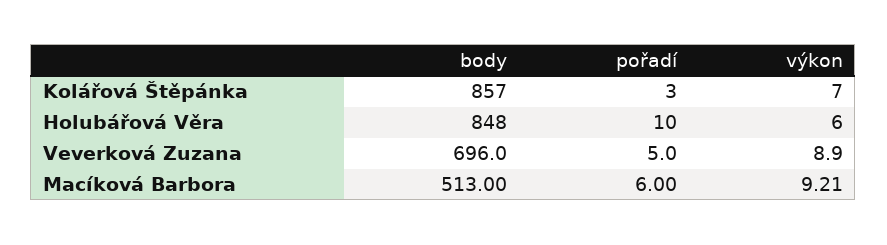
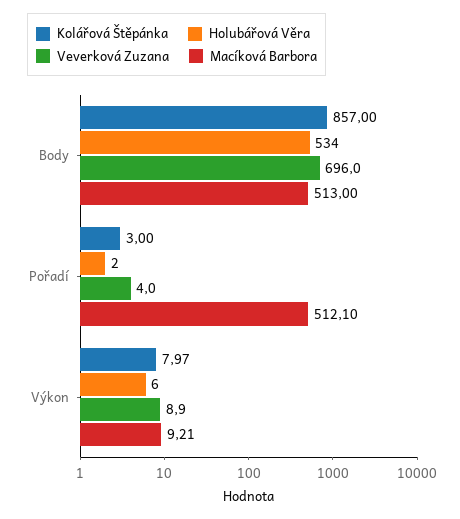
Kolářová Štěpánka, výkon: 7 -> 7.97
Holubářová Věra, body: 848 -> 534
Holubářová Věra, pořadí: 10 -> 2
Veverková Zuzana, pořadí: 5 -> 4
Macíková Barbora, pořadí: 6 -> 512.1

